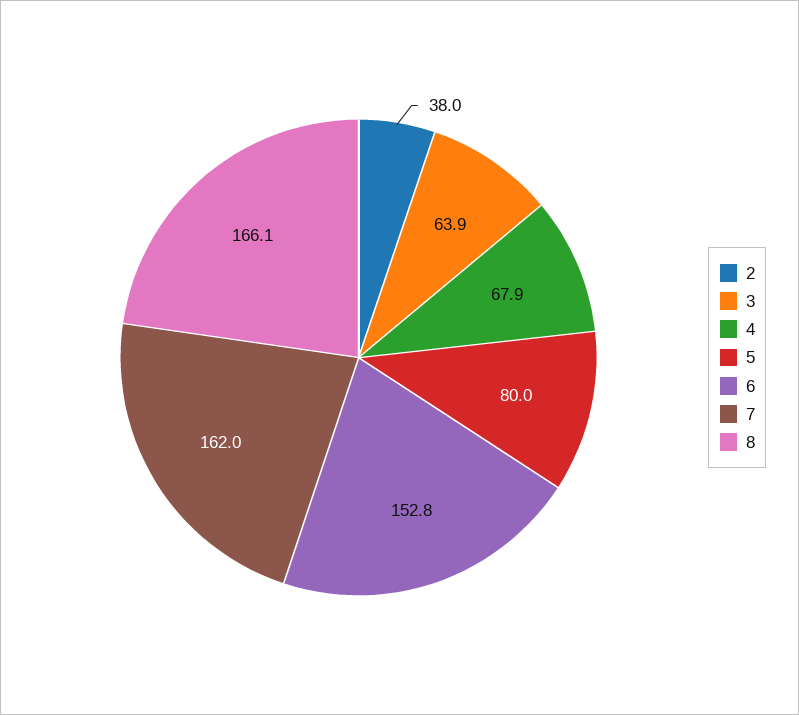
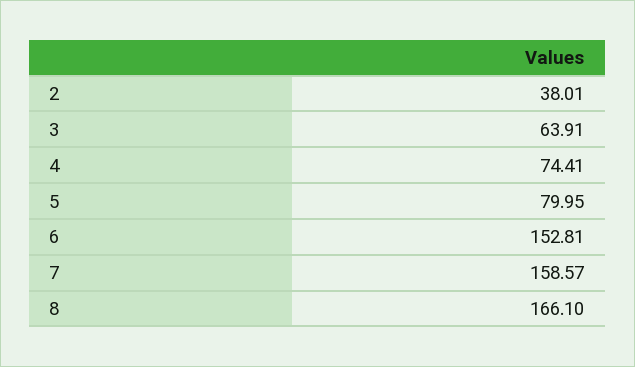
4: 67.9 -> 74.41
7: 162 -> 158.57

